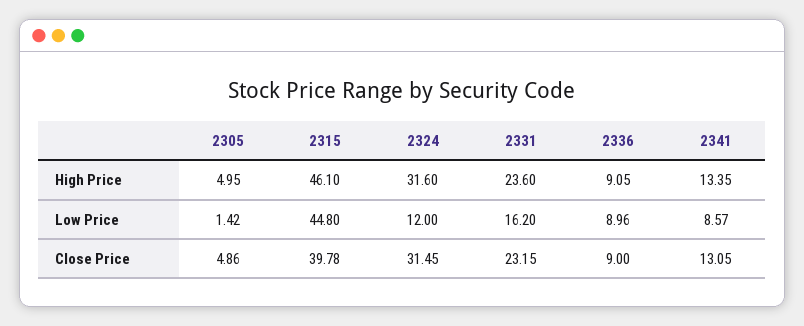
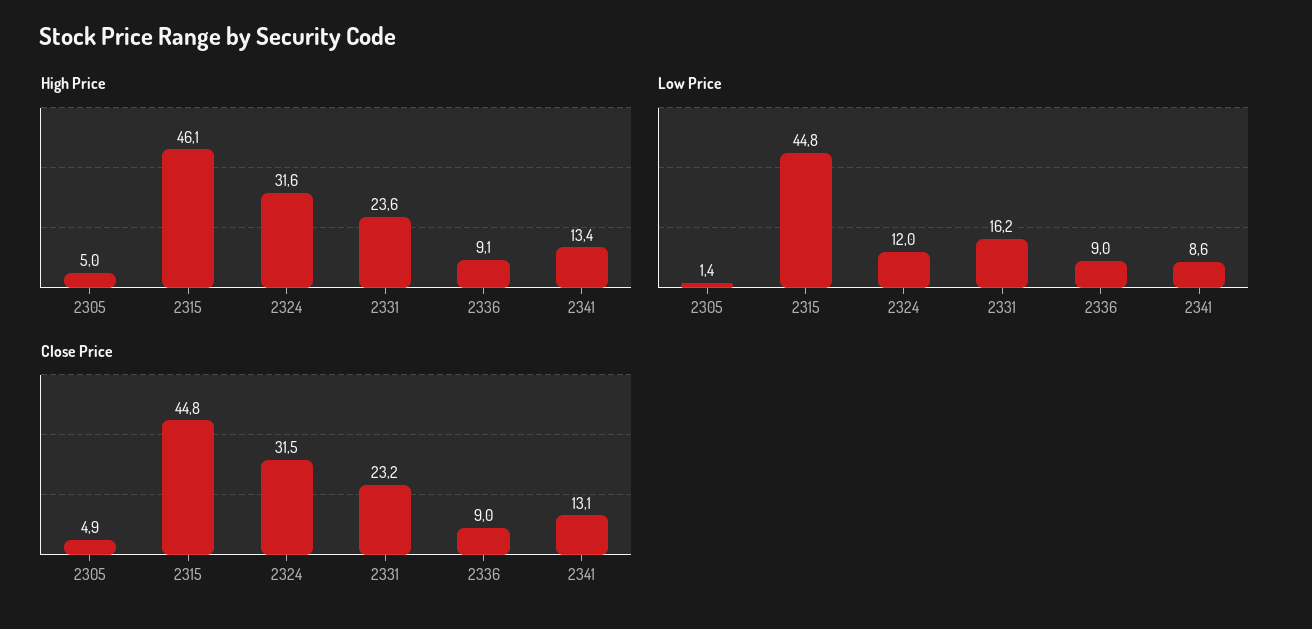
Close Price, 2315: 39.78 -> 44.8

